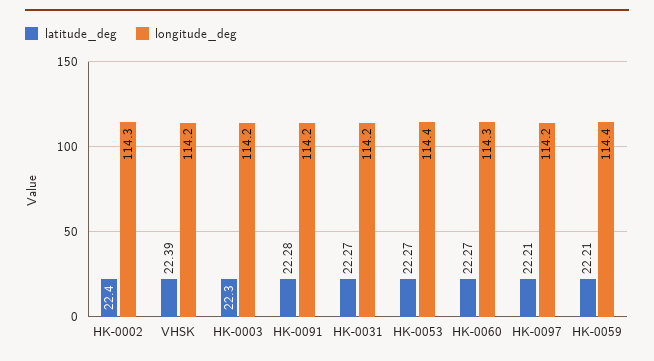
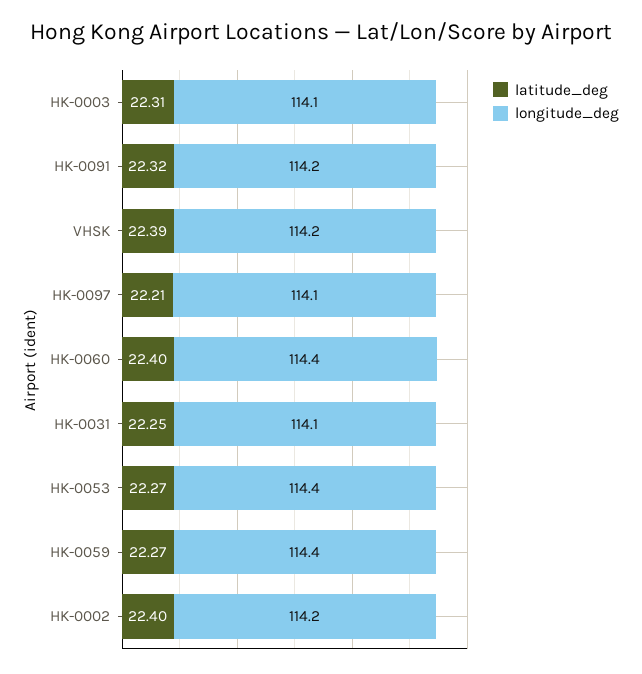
longitude_deg, HK-0002: 114.3 -> 114.2
latitude_deg, HK-0003: 22.3 -> 22.31
longitude_deg, HK-0003: 114.2 -> 114.1
latitude_deg, HK-0091: 22.28 -> 22.32
latitude_deg, HK-0031: 22.27 -> 22.25
longitude_deg, HK-0031: 114.2 -> 114.1
latitude_deg, HK-0060: 22.27 -> 22.4
longitude_deg, HK-0060: 114.3 -> 114.4
longitude_deg, HK-0097: 114.2 -> 114.1
latitude_deg, HK-0059: 22.21 -> 22.27

